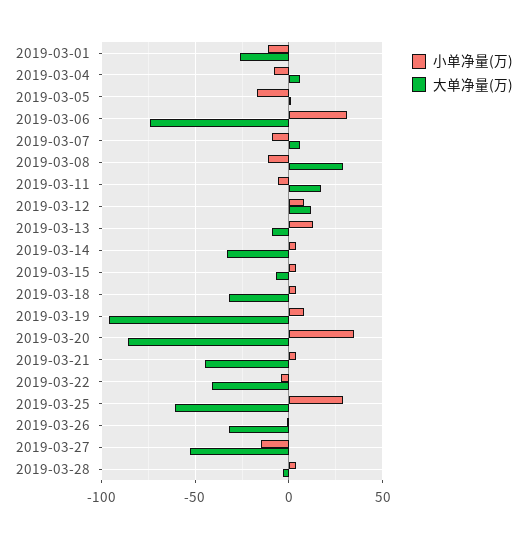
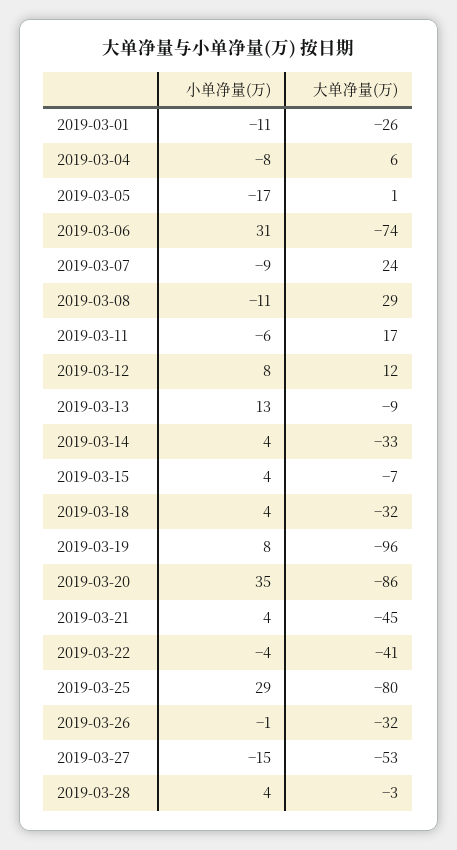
大单净量(万), 2019-03-07: 5 -> 24
大单净量(万), 2019-03-25: -60 -> -80

